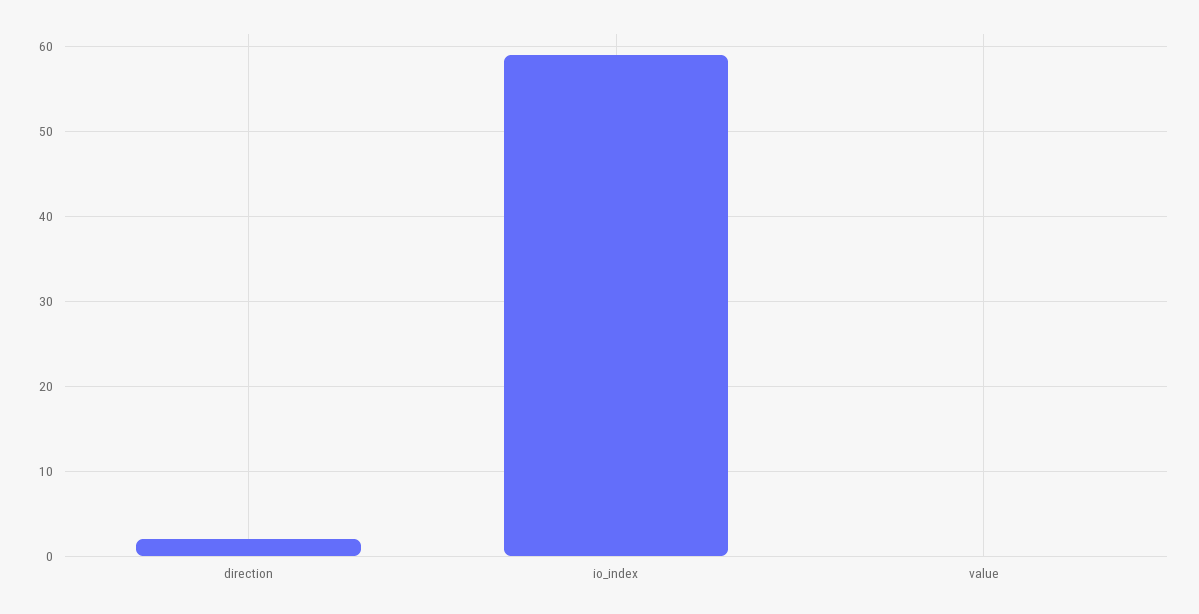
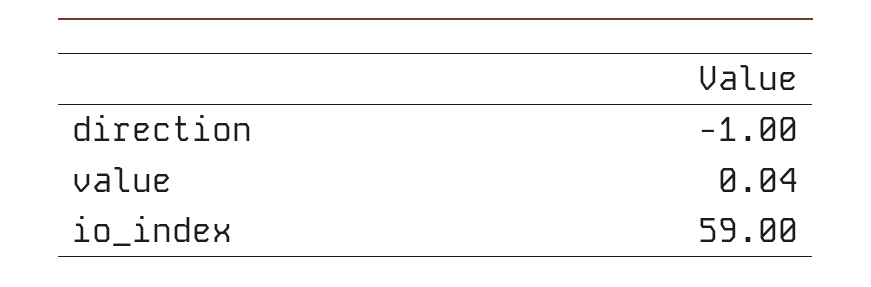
direction: 2 -> -1

